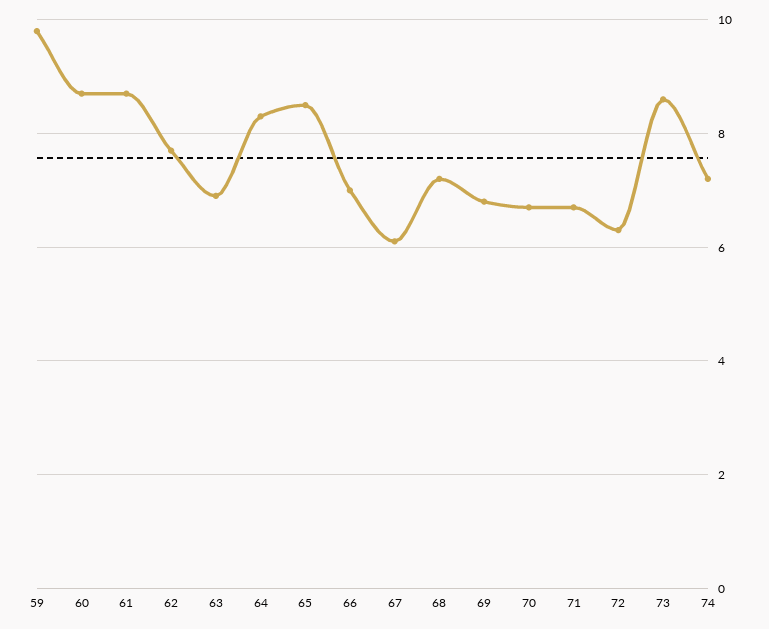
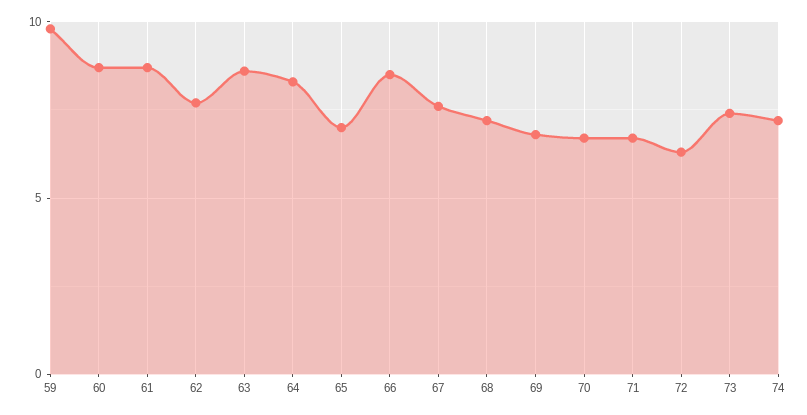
63: 7 -> 8.5
65: 8.5 -> 7
66: 7 -> 8.5
67: 6 -> 7.5
73: 8.5 -> 7.5

